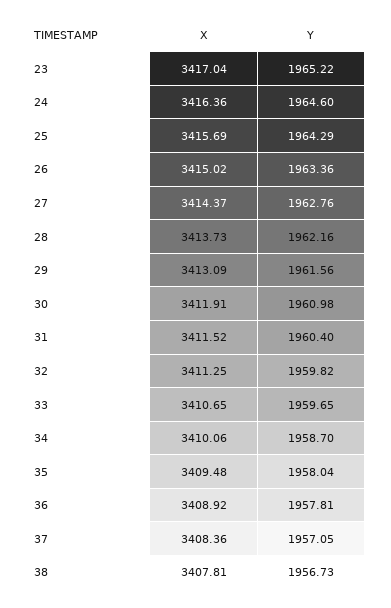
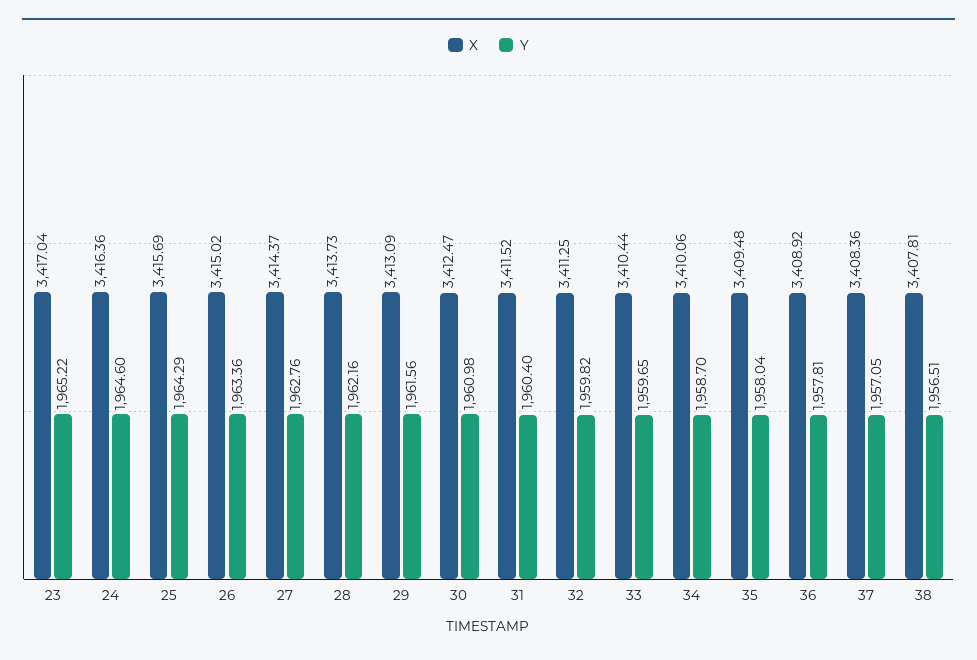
X, 30: 3411.91 -> 3412.47
X, 33: 3410.65 -> 3410.44
Y, 38: 1956.73 -> 1956.51

